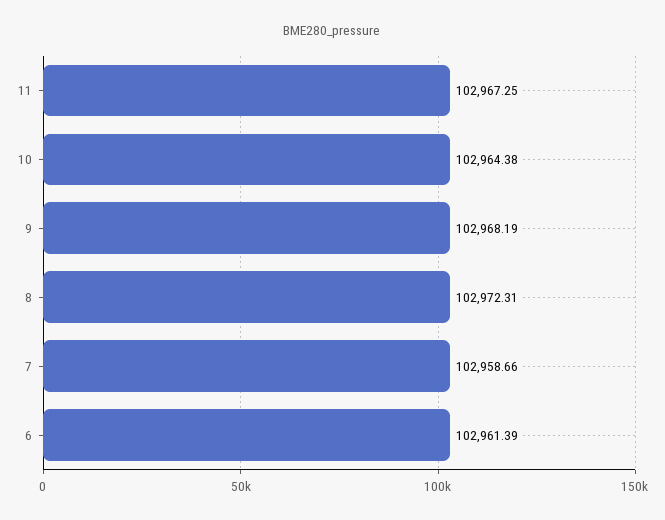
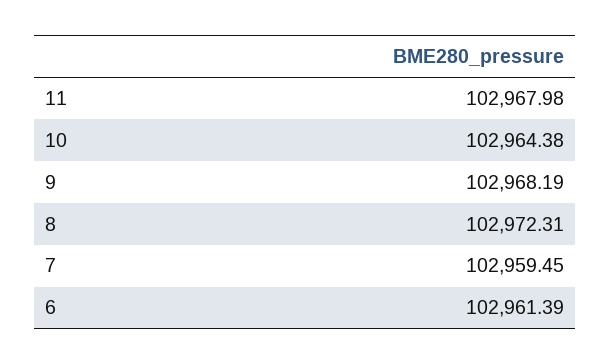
11: 102967.25 -> 102967.98
7: 102958.66 -> 102959.45

